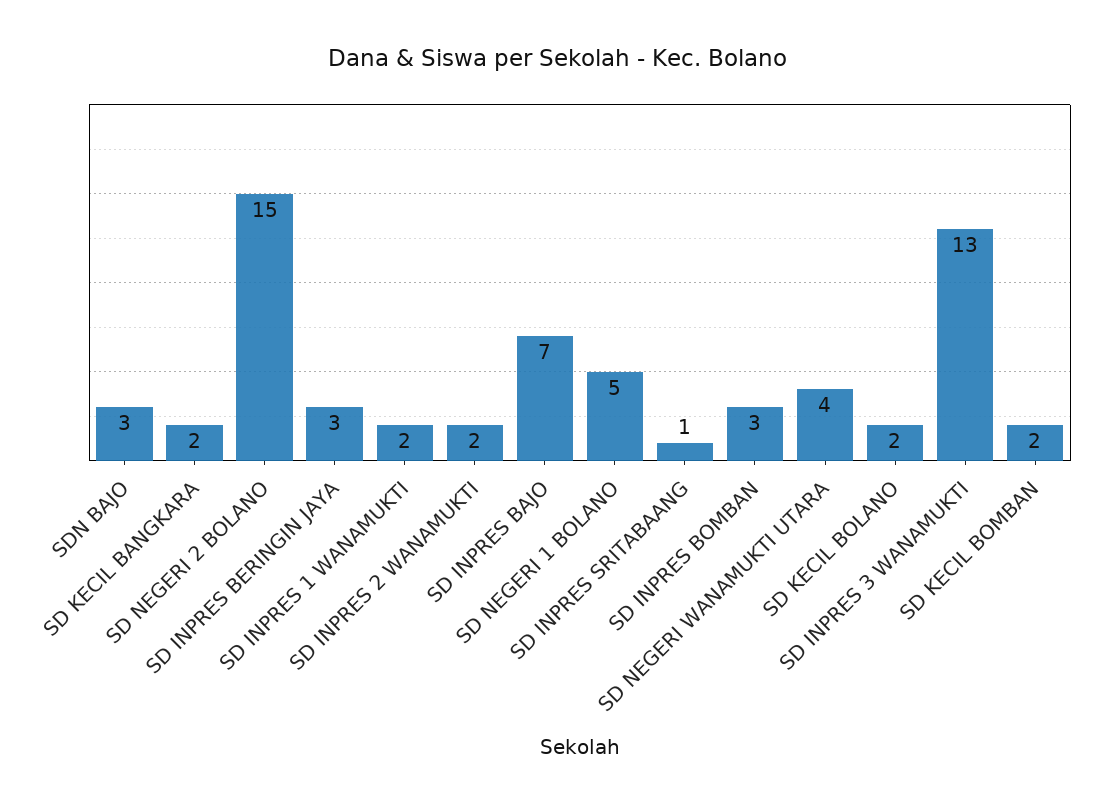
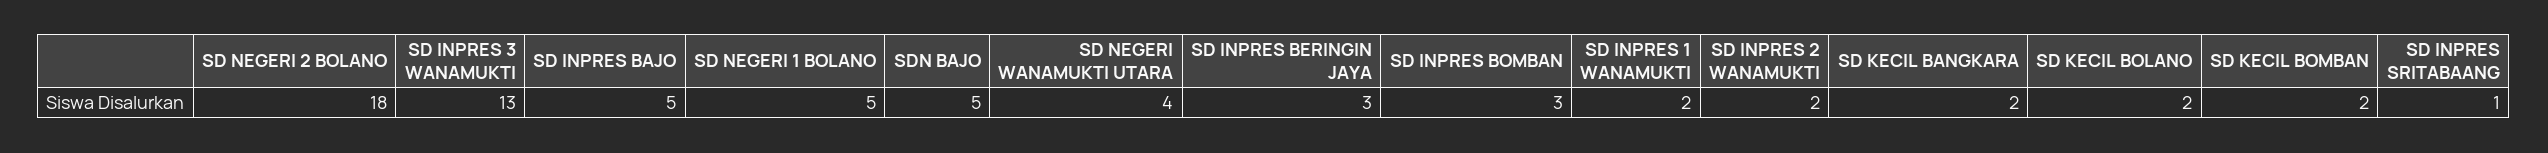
SDN BAJO: 3 -> 5
SD NEGERI 2 BOLANO: 15 -> 18
SD INPRES BAJO: 7 -> 5

